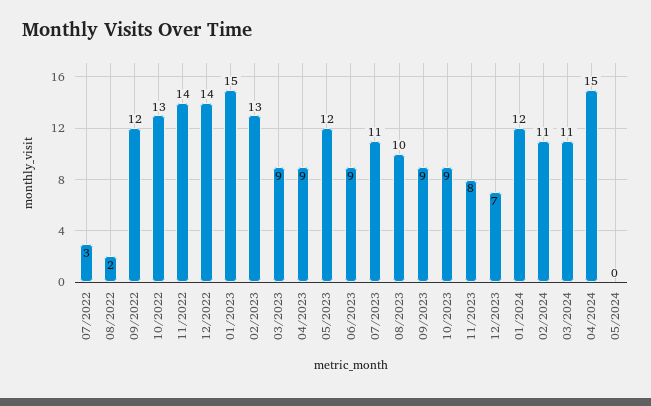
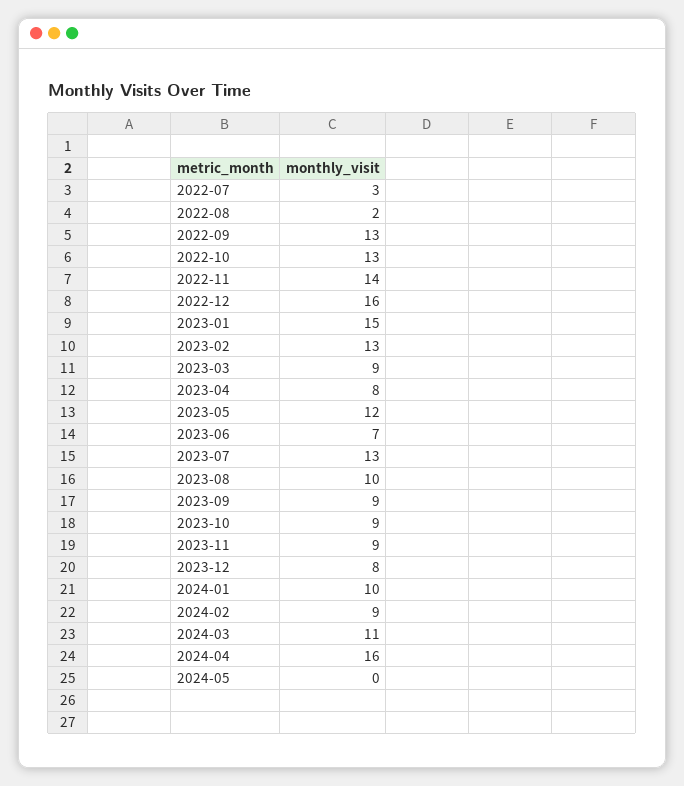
09/2022: 12 -> 13
12/2022: 14 -> 16
04/2023: 9 -> 8
06/2023: 9 -> 7
07/2023: 11 -> 13
11/2023: 8 -> 9
12/2023: 7 -> 8
01/2024: 12 -> 10
02/2024: 11 -> 9
04/2024: 15 -> 16

